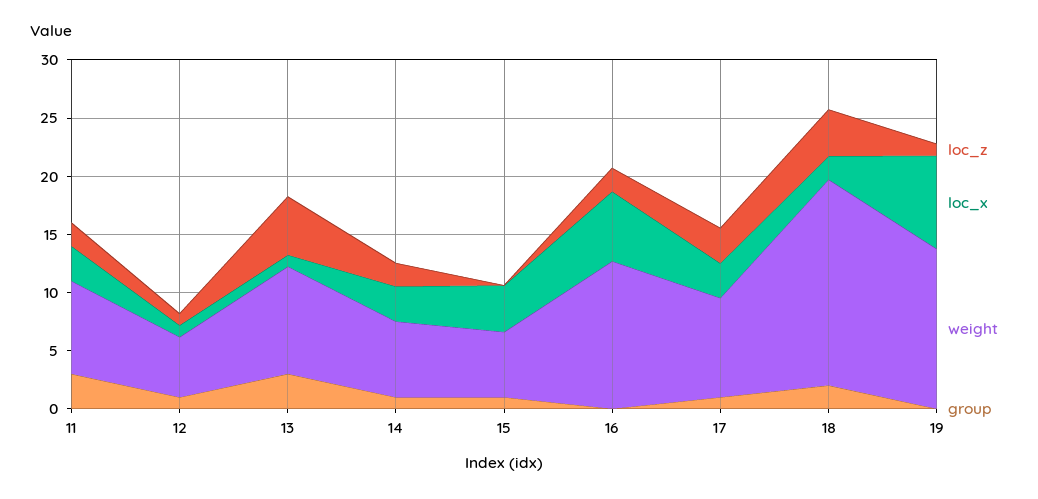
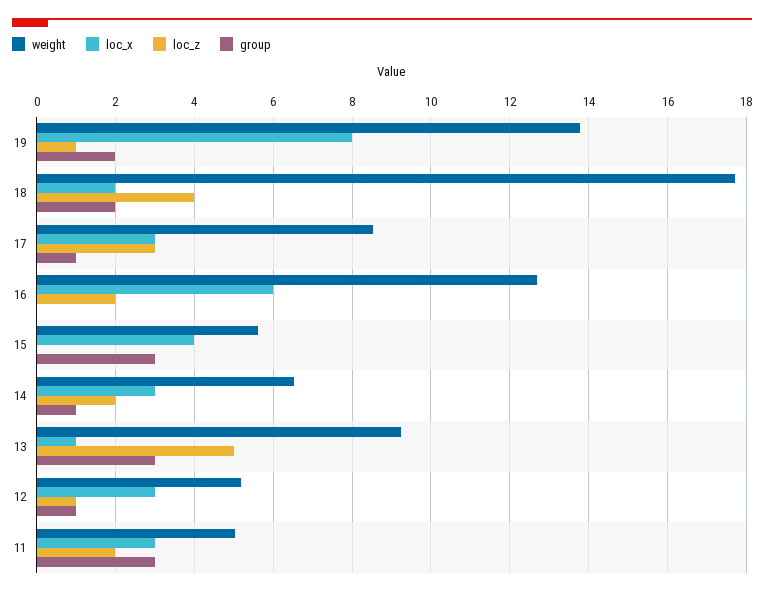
weight, 11: 8 -> 5
loc_x, 12: 1 -> 3
group, 15: 1 -> 3
group, 19: 0 -> 2

